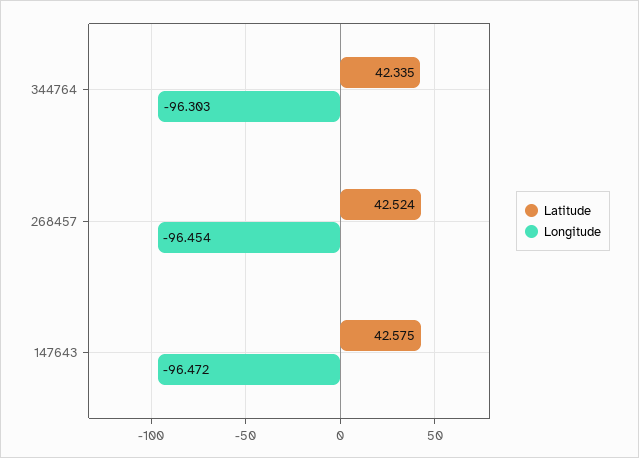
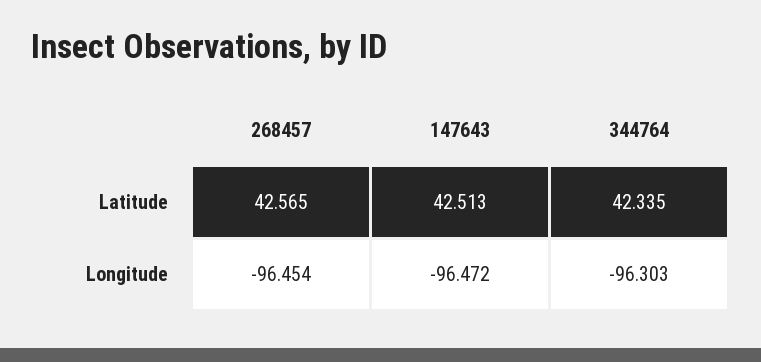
Latitude, 268457: 42.524 -> 42.565
Latitude, 147643: 42.575 -> 42.513

